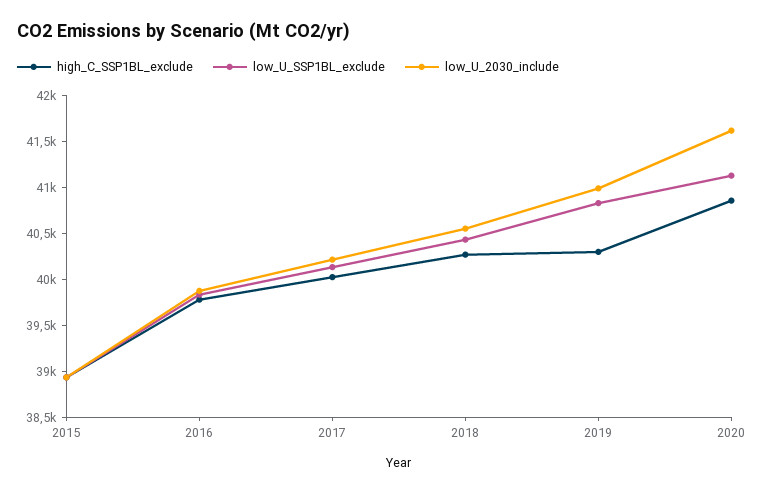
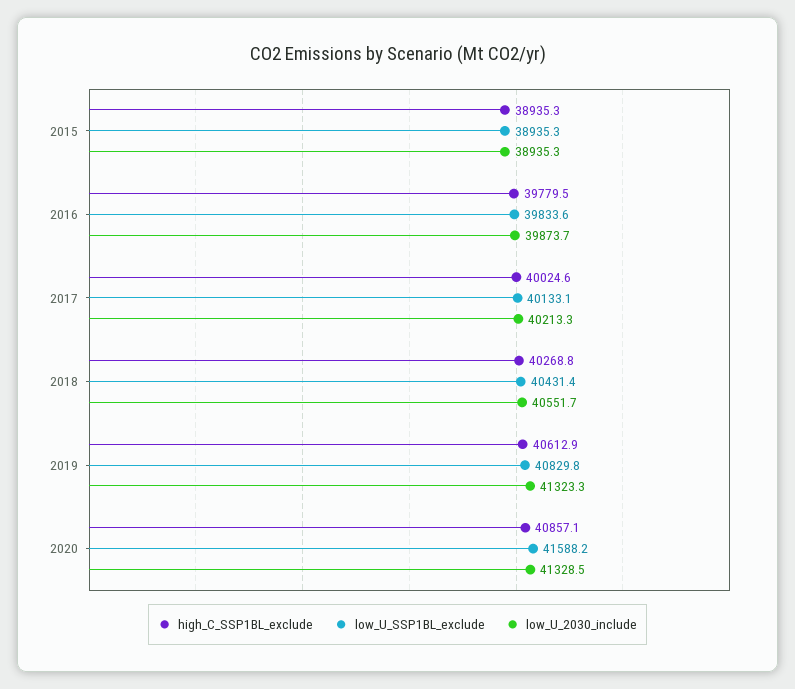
high_C_SSP1BL_exclude, 2019: 40300 -> 40612.9
low_U_2030_include, 2019: 41000 -> 41323.3
low_U_SSP1BL_exclude, 2020: 41100 -> 41588.2
low_U_2030_include, 2020: 41600 -> 41328.5

